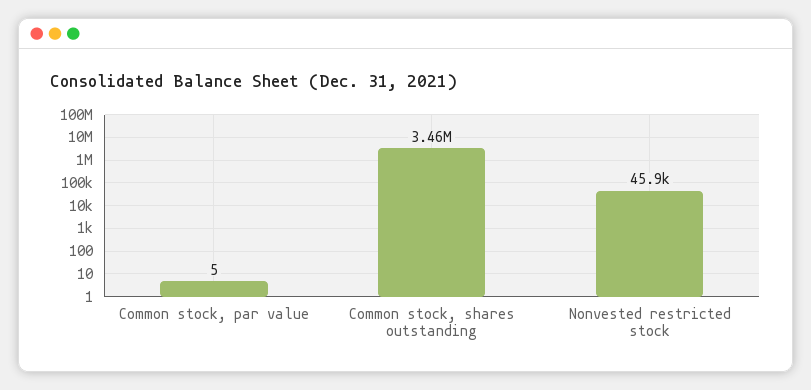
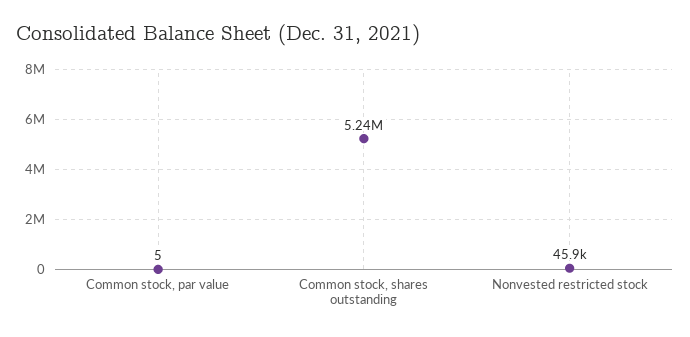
Common stock, shares outstanding: 3460000 -> 5240000

